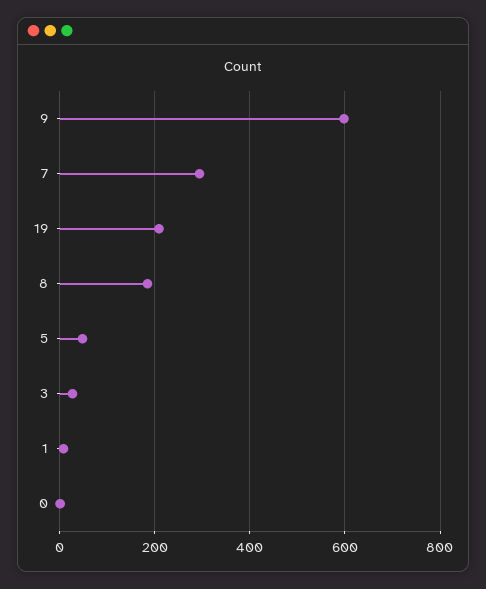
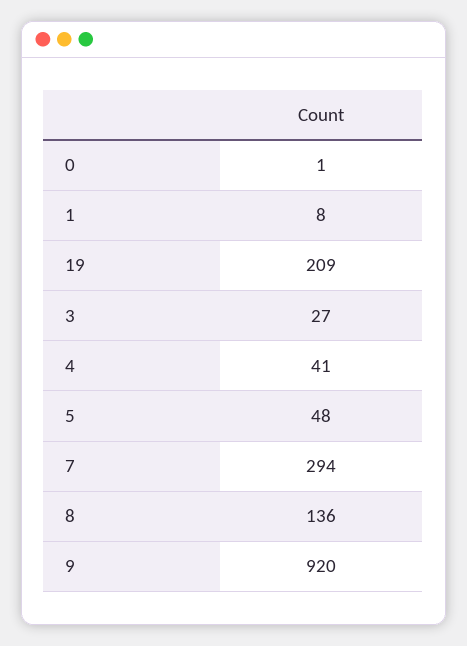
9: 600 -> 920
8: 180 -> 136
4: none -> 41

